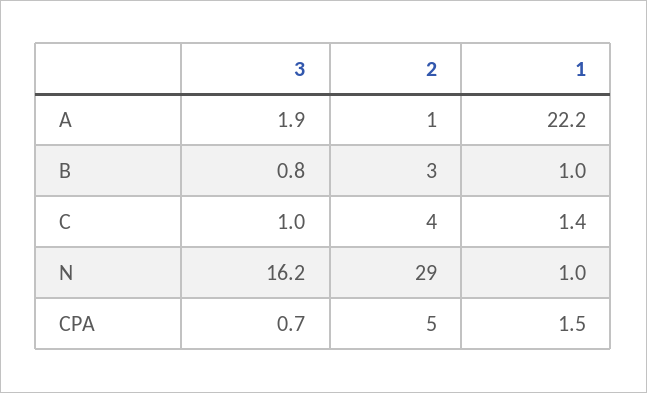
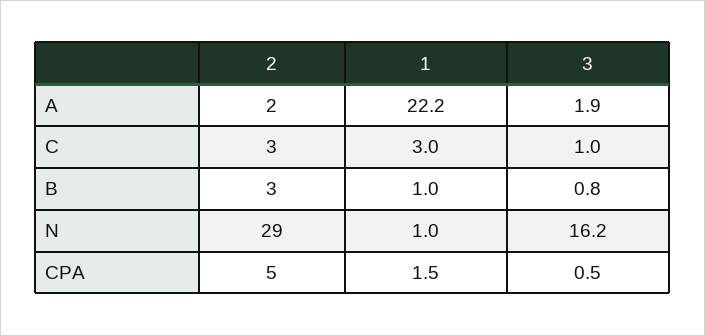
2, A: 1 -> 2
2, C: 4 -> 3
1, C: 1.4 -> 3
3, CPA: 0.7 -> 0.5

